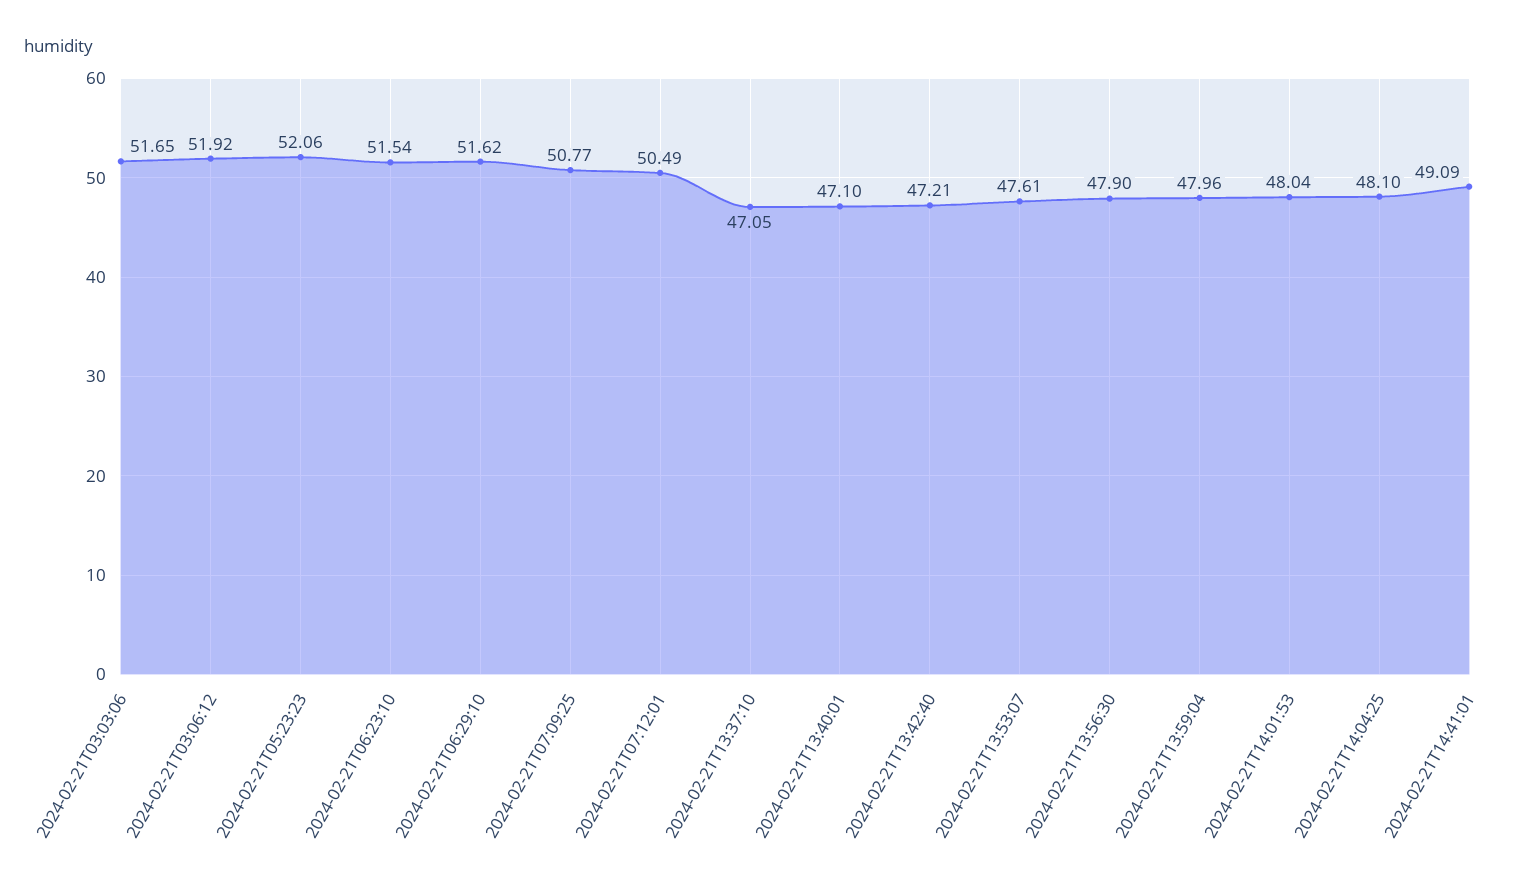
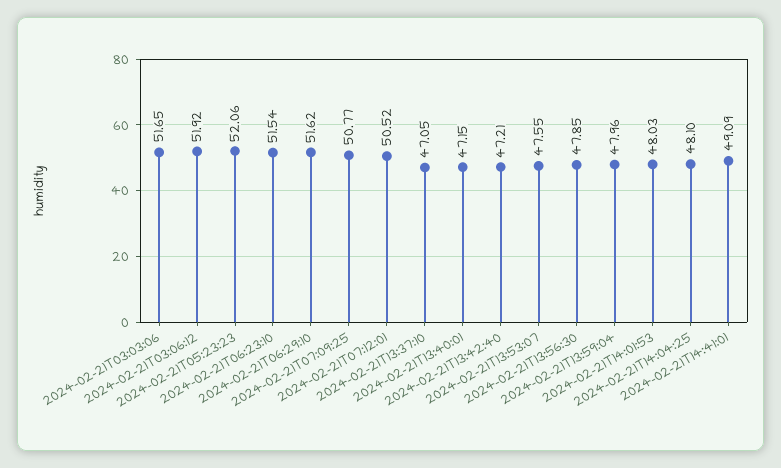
2024-02-21T07:12:01: 50.49 -> 50.52
2024-02-21T13:40:01: 47.1 -> 47.15
2024-02-21T13:53:07: 47.61 -> 47.55
2024-02-21T13:56:30: 47.9 -> 47.85
2024-02-21T14:01:53: 48.04 -> 48.03

